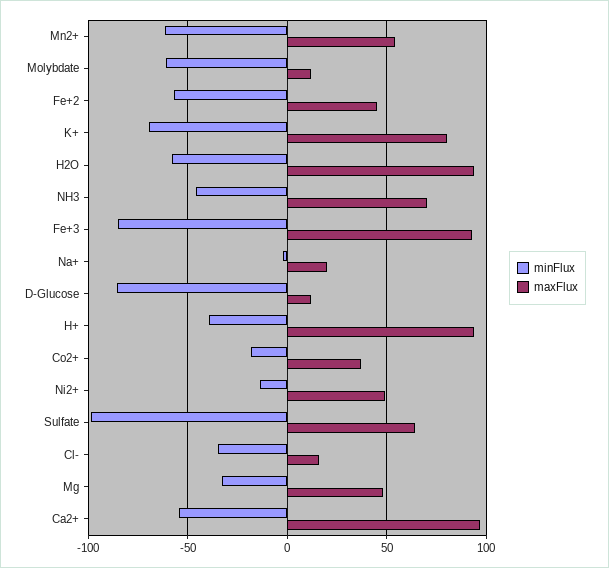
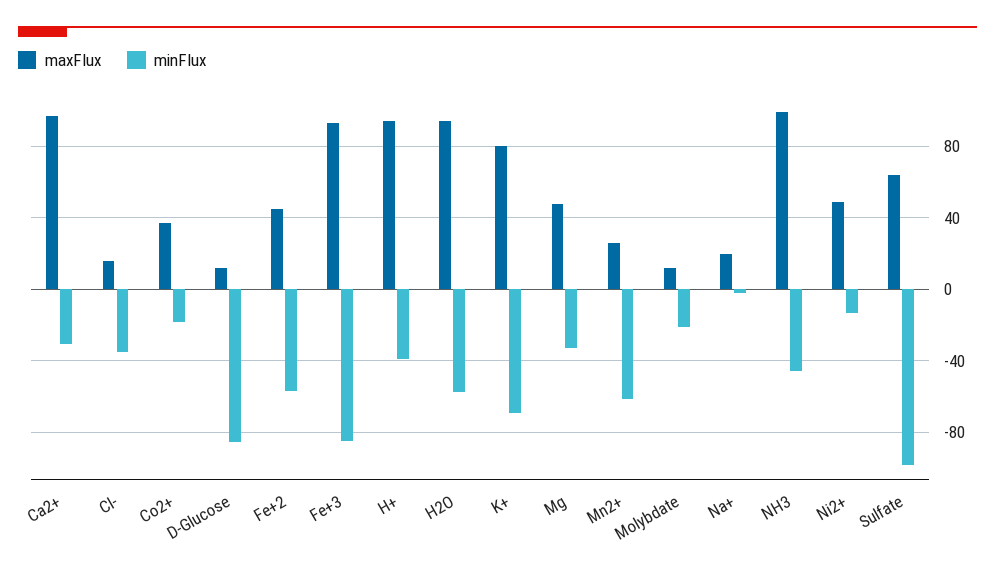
maxFlux, Mn2+: 55 -> 25
minFlux, Molybdate: -60 -> -20
maxFlux, NH3: 70 -> 100
minFlux, Ca2+: -55 -> -30

